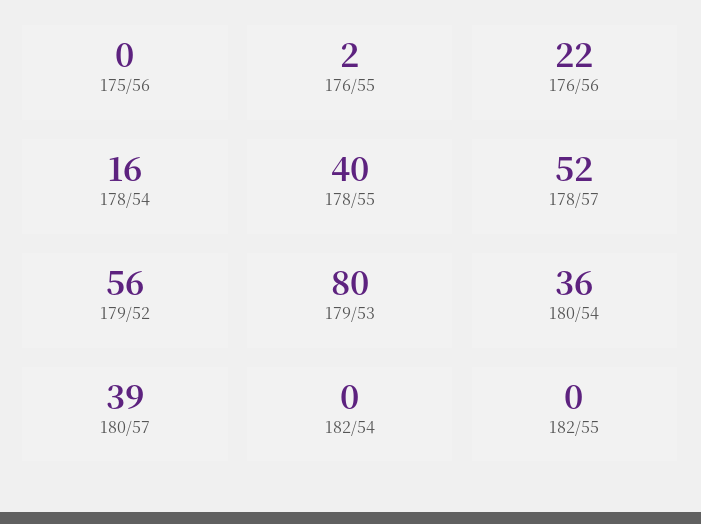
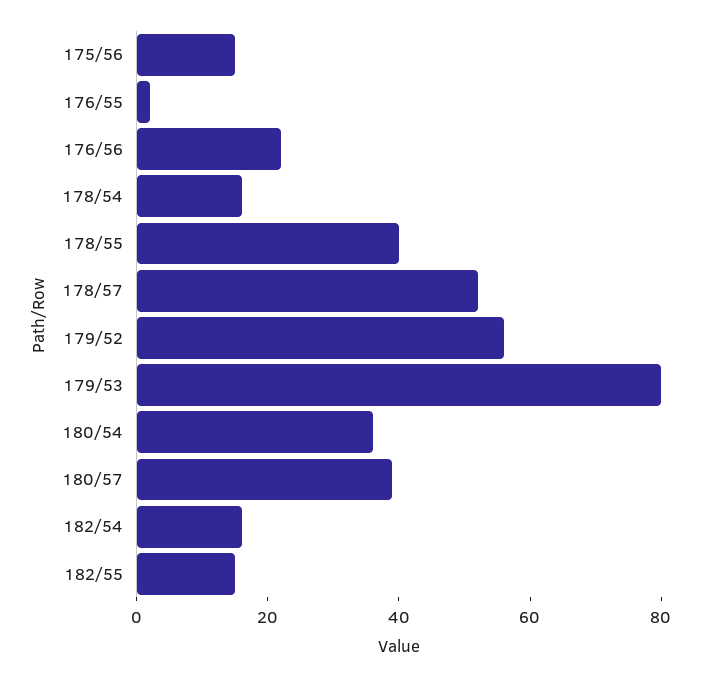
175/56: 0 -> 15
182/54: 0 -> 15
182/55: 0 -> 15

